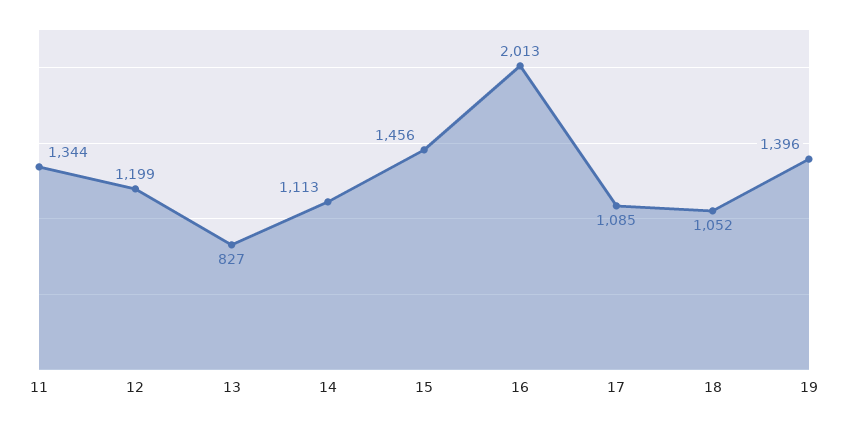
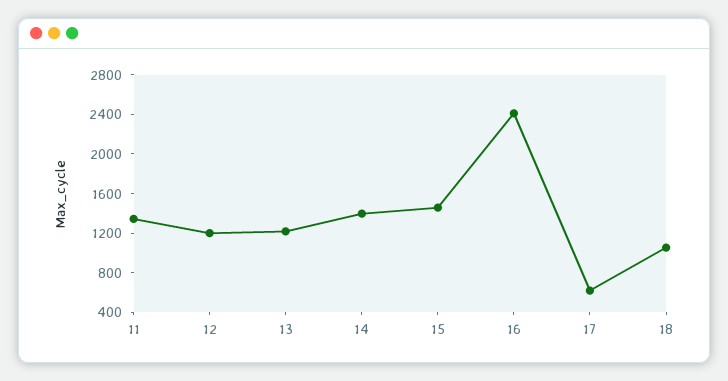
13: 827 -> 1200
14: 1113 -> 1400
16: 2013 -> 2400
17: 1085 -> 600
19: 1396 -> none

